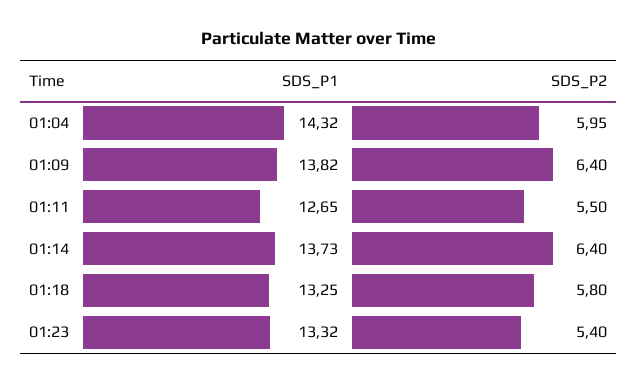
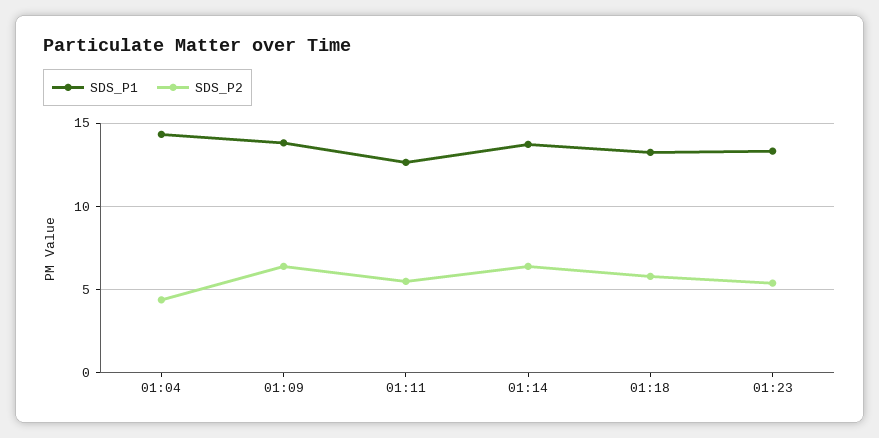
SDS_P2, 01:04: 5.95 -> 4.5

